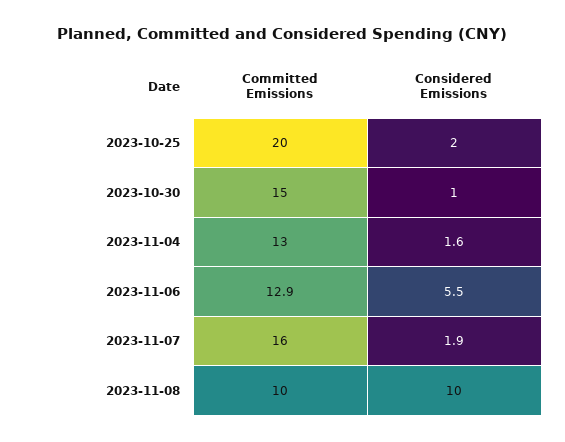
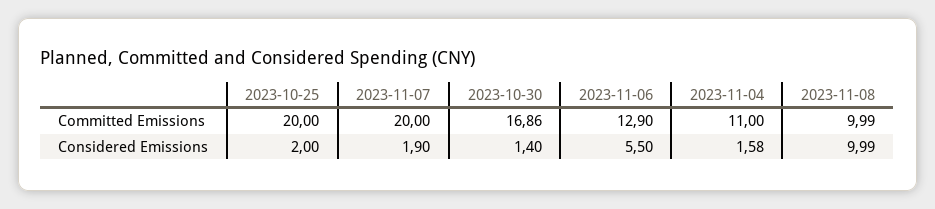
Committed Emissions, 2023-10-30: 15 -> 16.86
Considered Emissions, 2023-10-30: 1 -> 1.4
Committed Emissions, 2023-11-04: 13 -> 11
Committed Emissions, 2023-11-07: 16 -> 20

